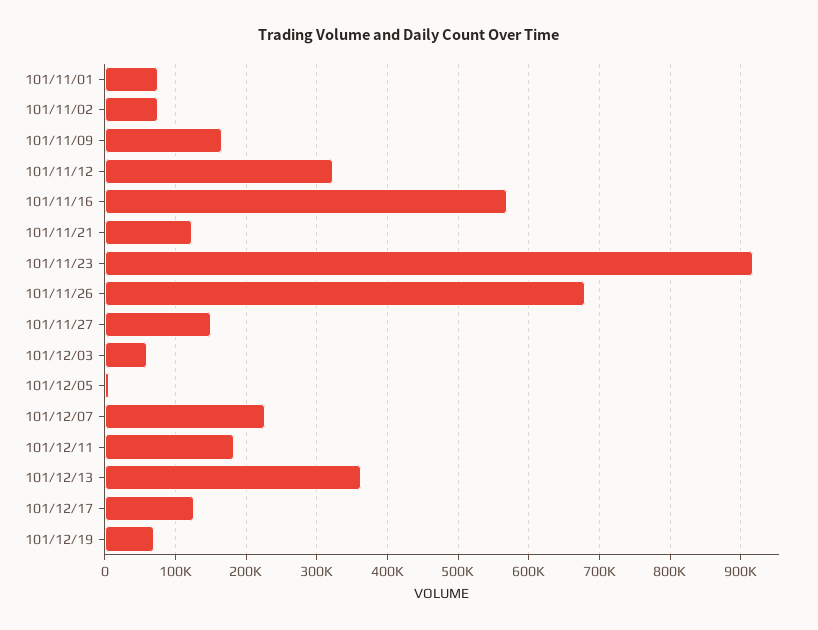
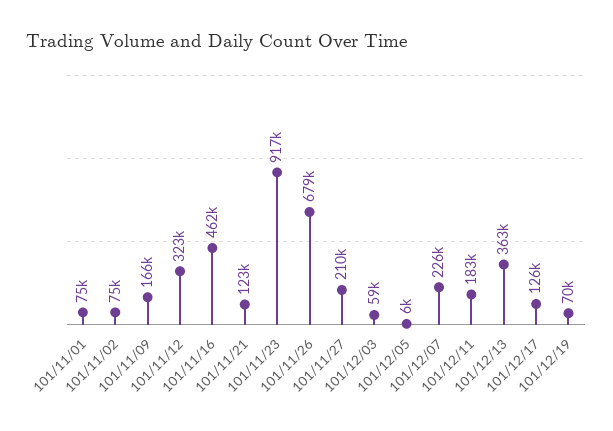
101/11/16: 570000 -> 462000
101/11/27: 150000 -> 210000

